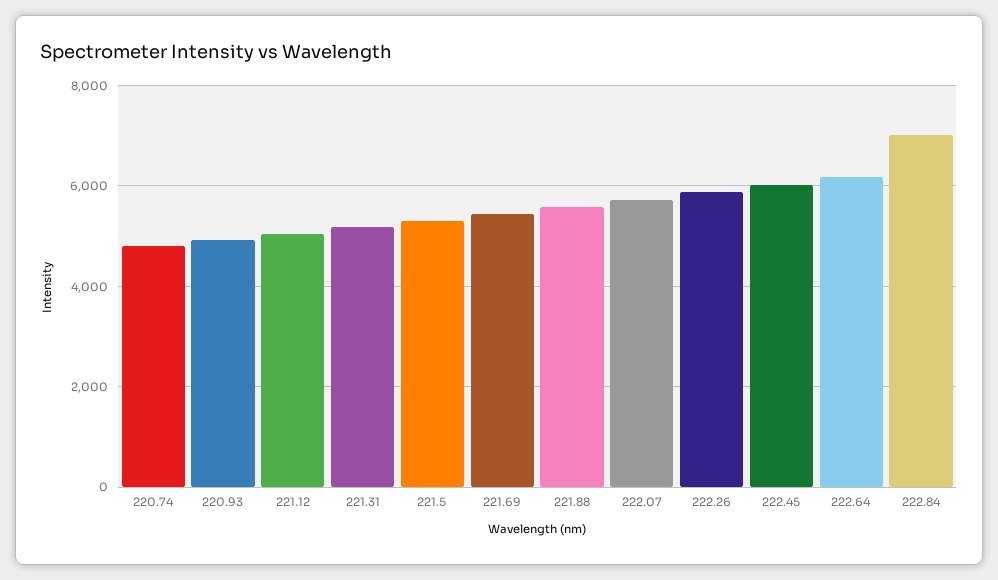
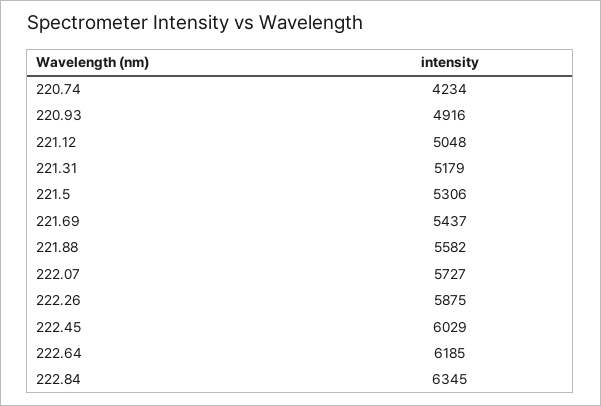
220.74: 4800 -> 4234
222.84: 7000 -> 6345

